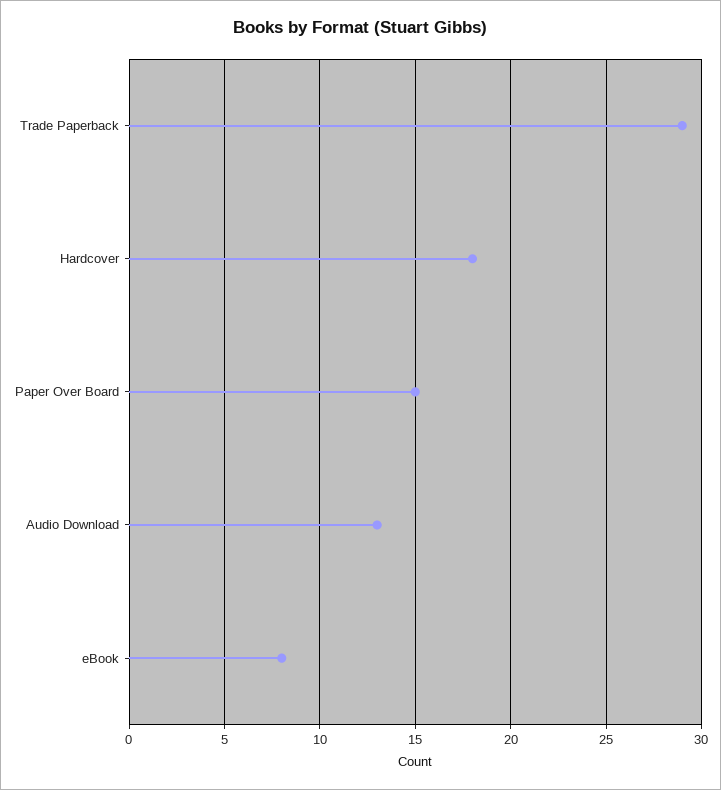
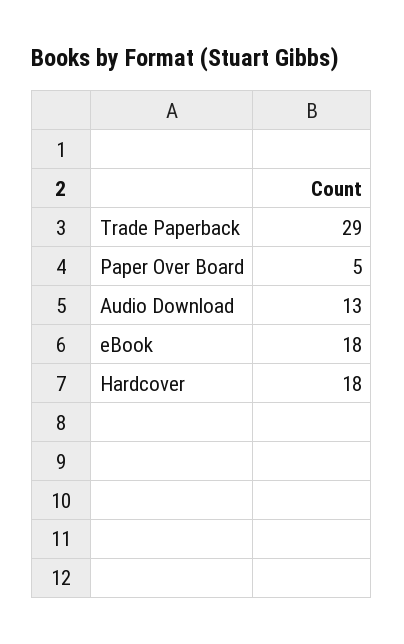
Paper Over Board: 15 -> 5
eBook: 8 -> 18

